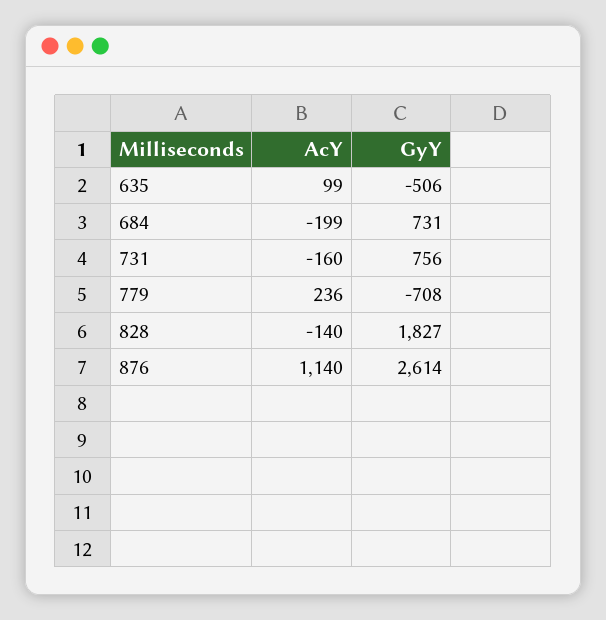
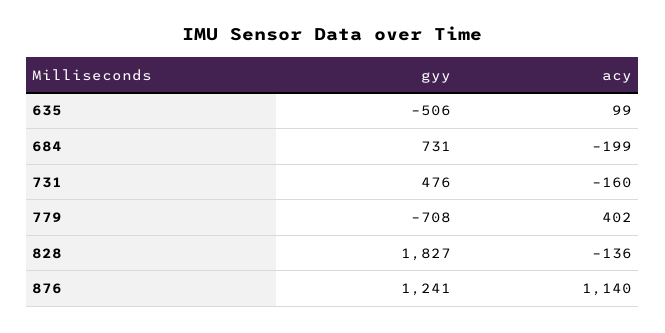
GyY, 731: 756 -> 476
AcY, 779: 236 -> 402
AcY, 828: -140 -> -136
GyY, 876: 2614 -> 1241

